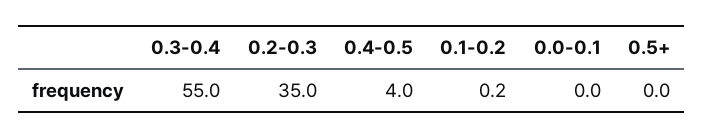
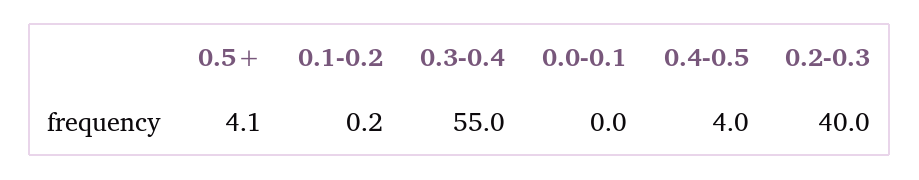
0.2-0.3: 35 -> 40
0.5+: 0 -> 4.1

